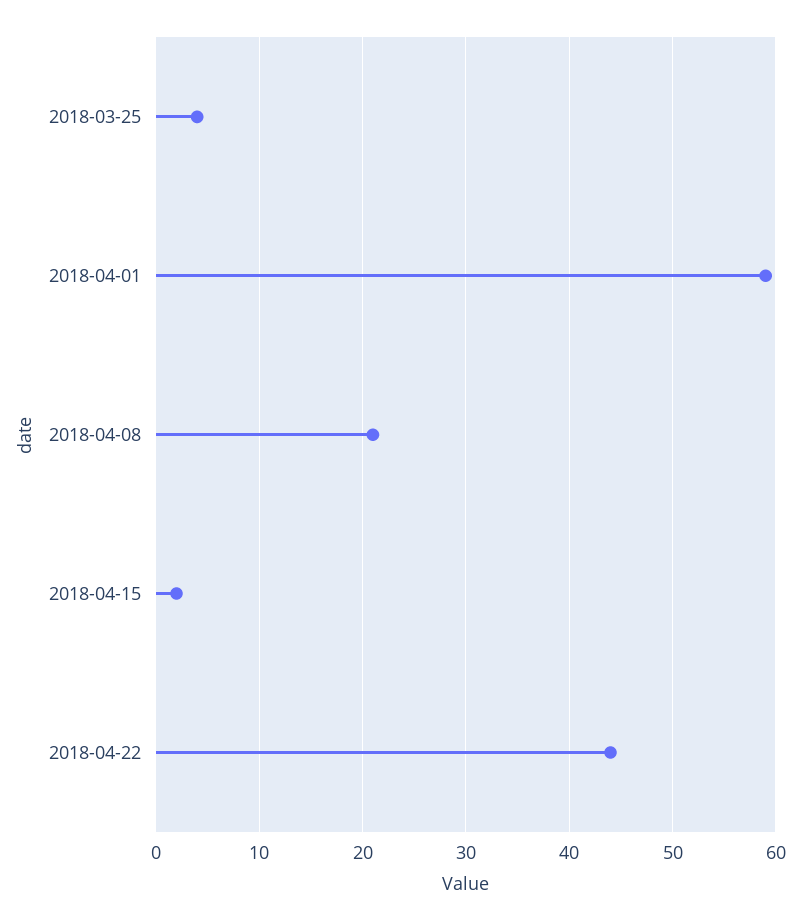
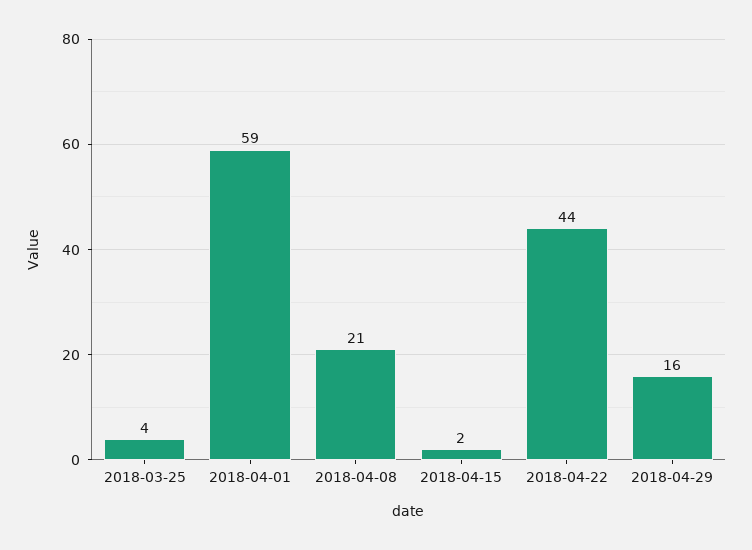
2018-04-29: none -> 16

